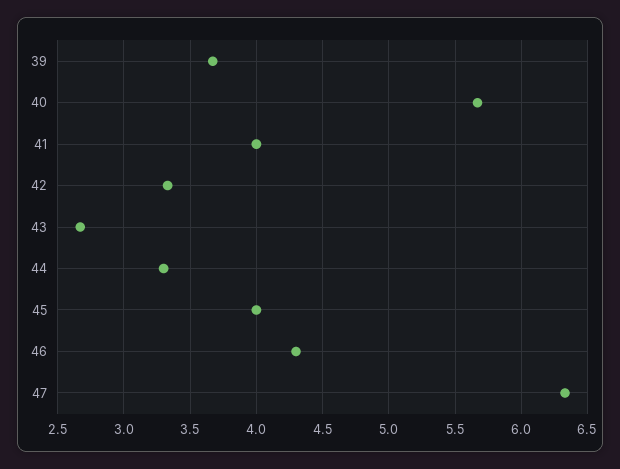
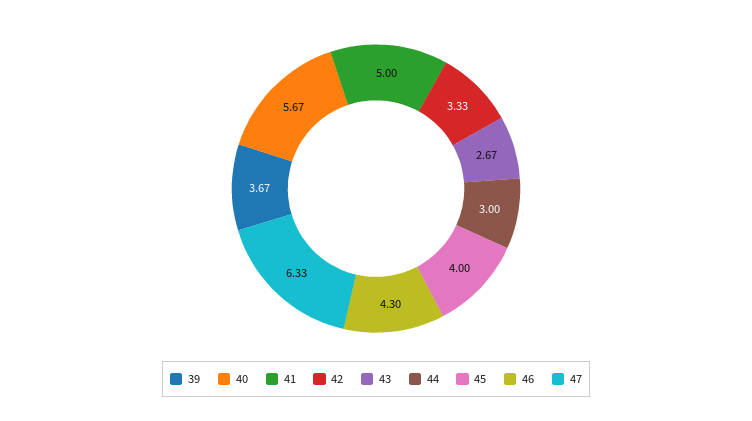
41: 4 -> 5
44: 3.3 -> 3

